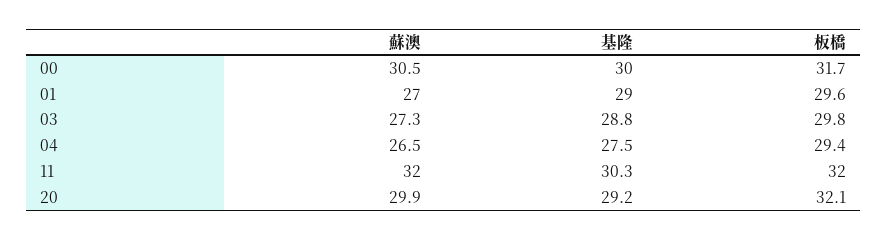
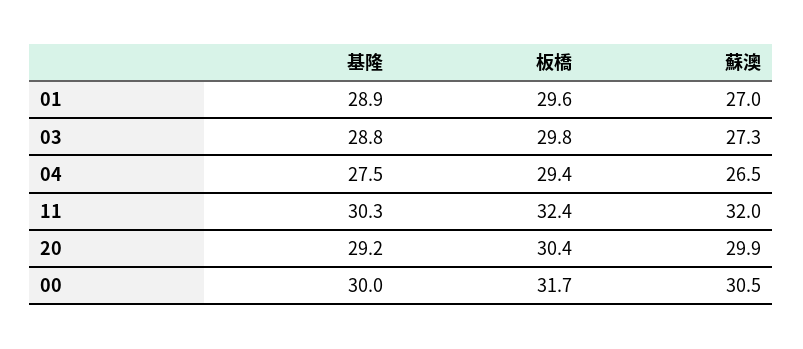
基隆, 01: 29 -> 28.9
板橋, 11: 32 -> 32.4
板橋, 20: 32.1 -> 30.4

